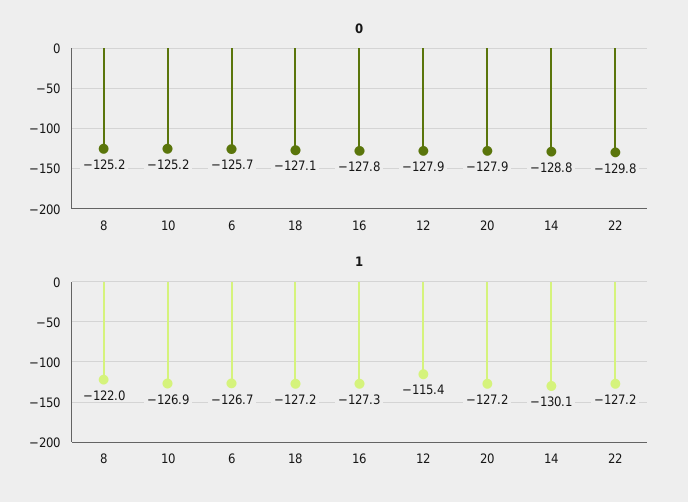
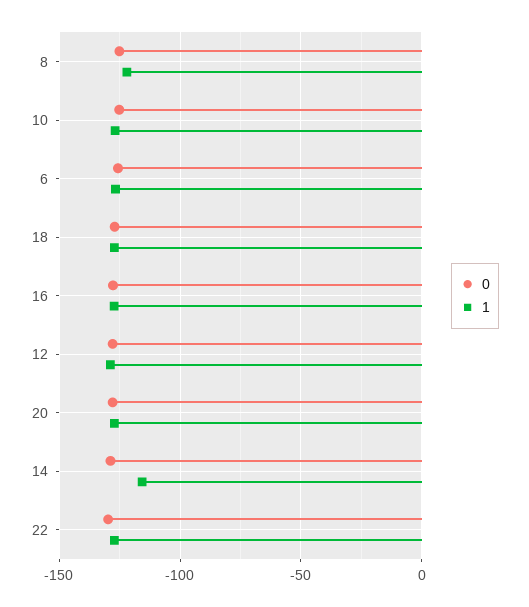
1, 12: -115.4 -> -130
1, 14: -130.1 -> -115

